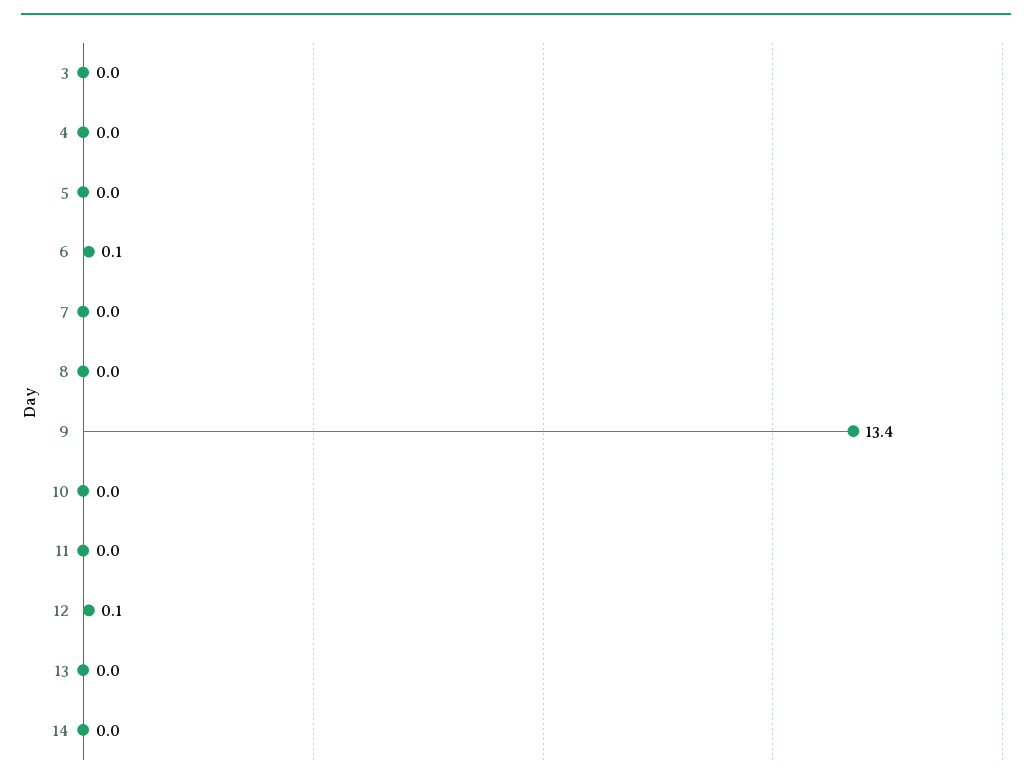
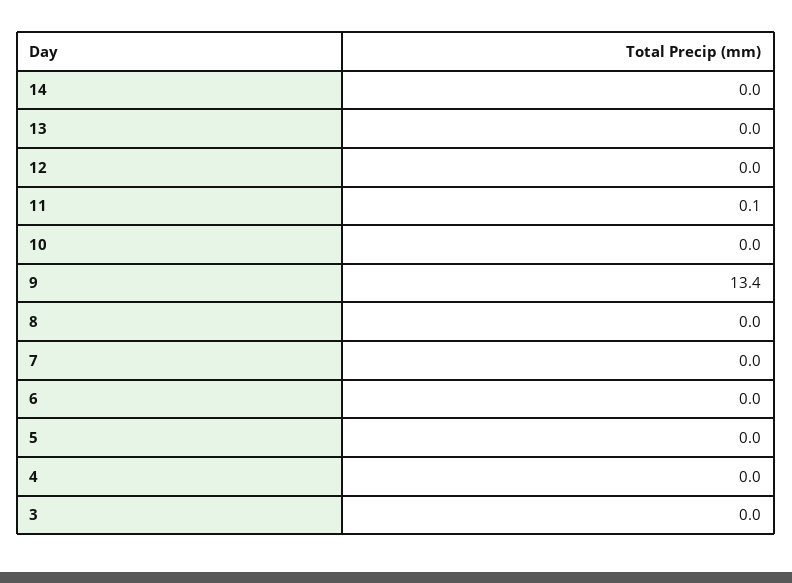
6: 0.1 -> 0
11: 0 -> 0.1
12: 0.1 -> 0

